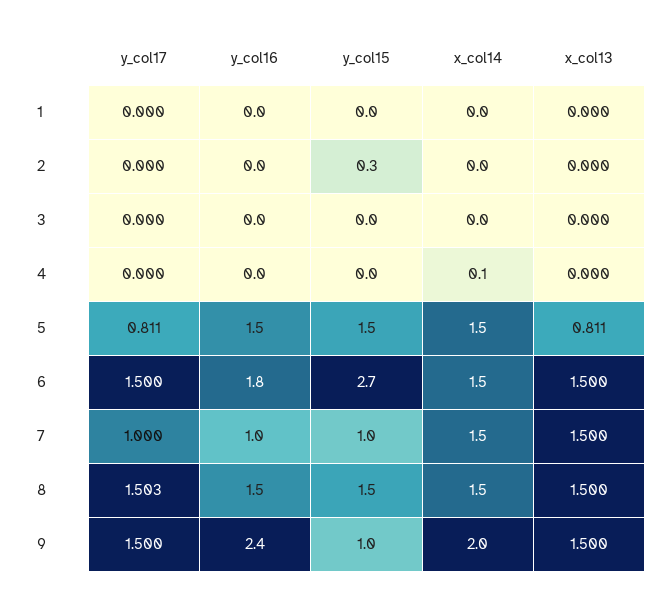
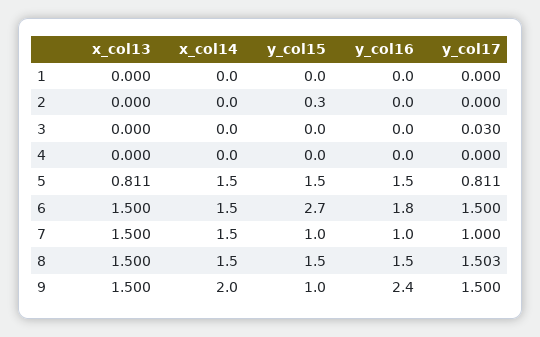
y_col17, 3: 0 -> 0.03
x_col14, 4: 0.1 -> 0

